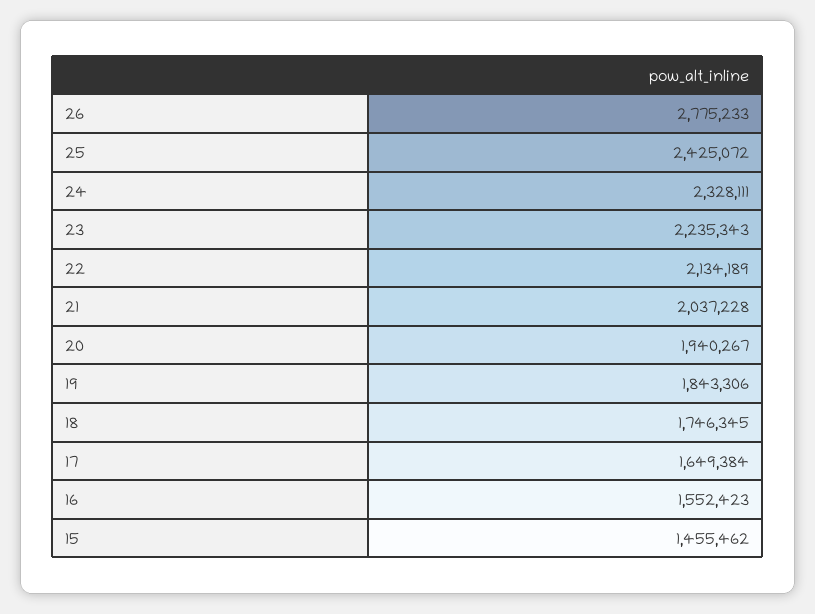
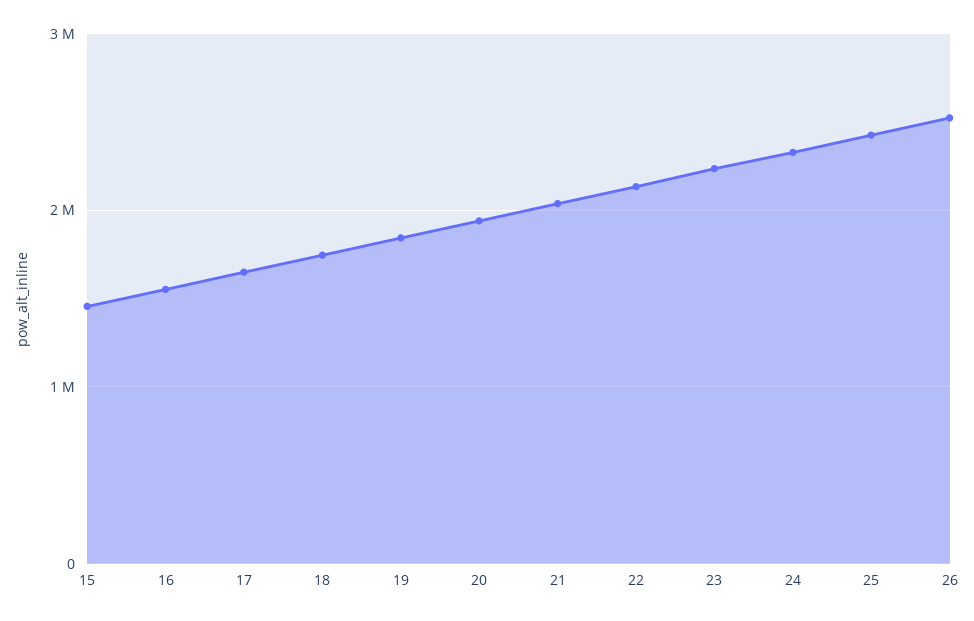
26: 2775233 -> 2500000

